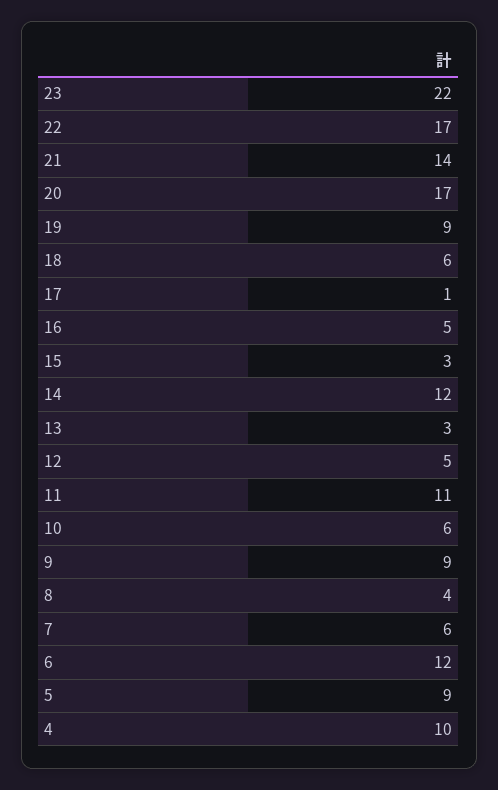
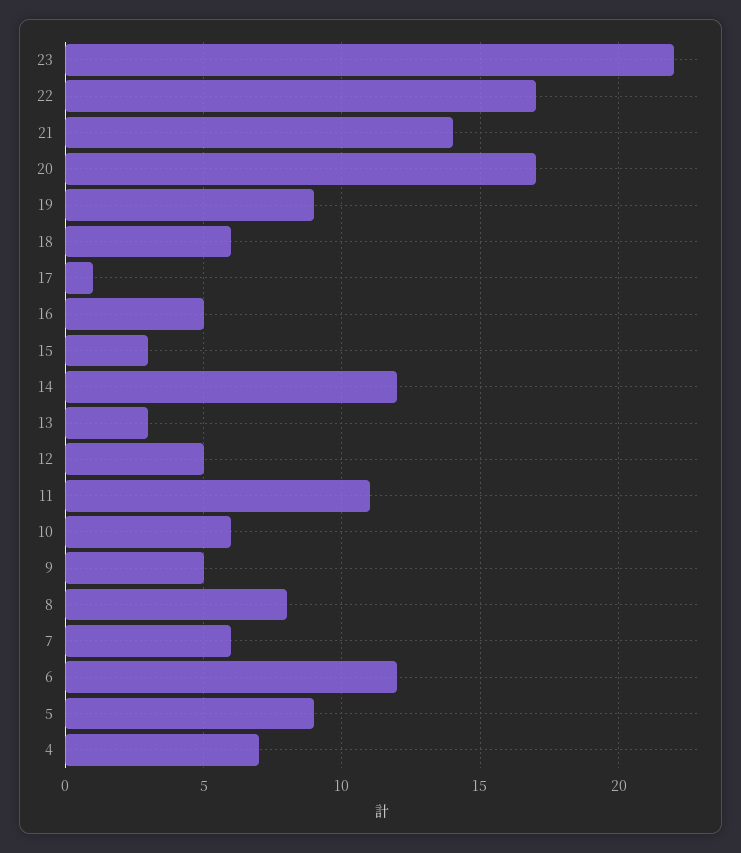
9: 9 -> 5
8: 4 -> 8
4: 10 -> 7

